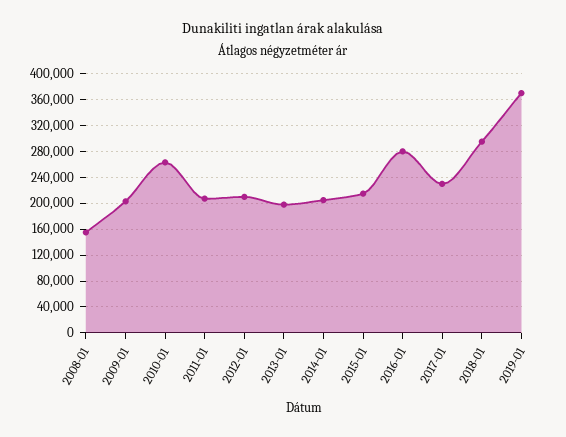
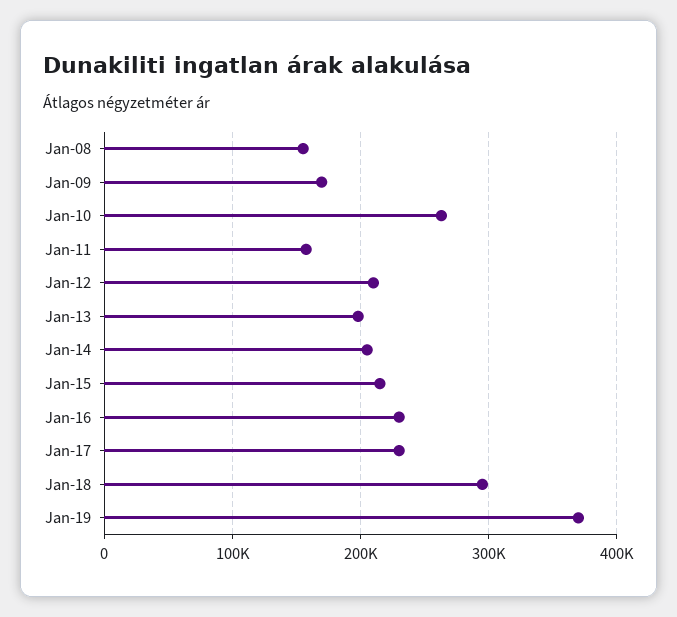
2009-01: 200000 -> 170000
2011-01: 210000 -> 160000
2016-01: 280000 -> 230000

